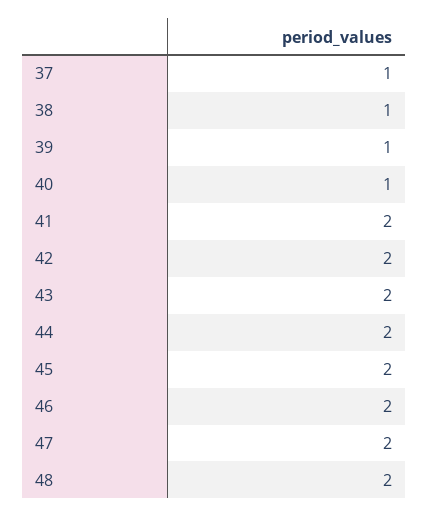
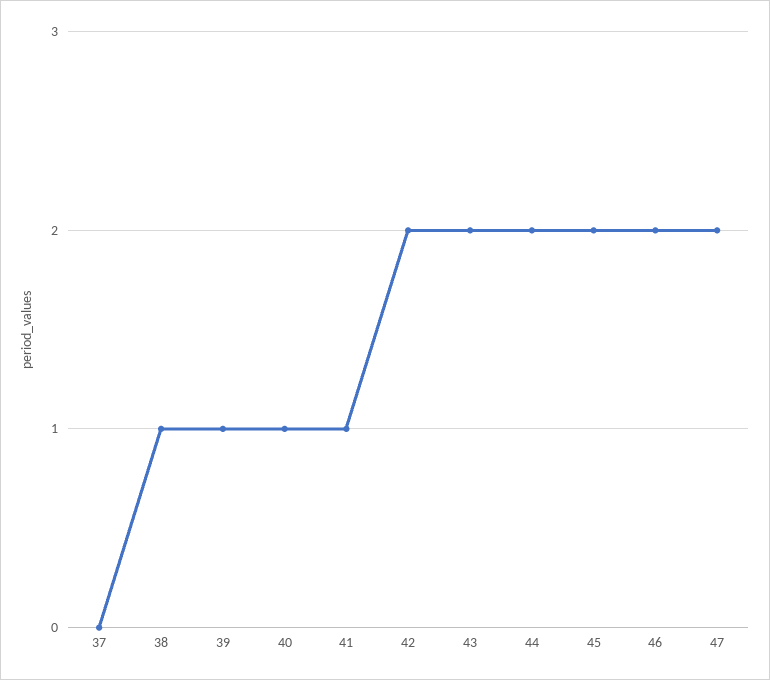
37: 1 -> 0
41: 2 -> 1
48: 2 -> none

